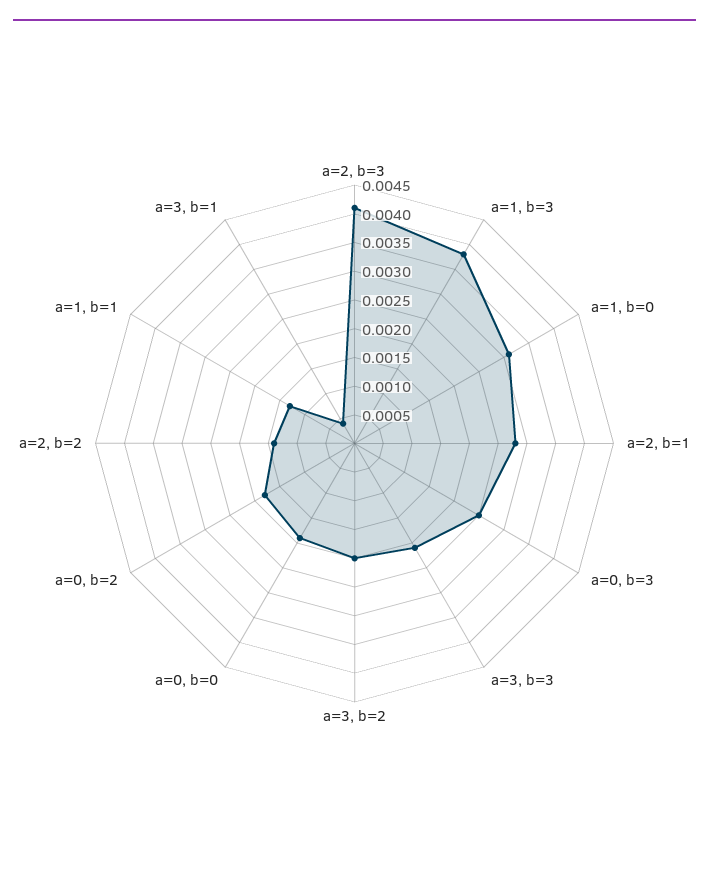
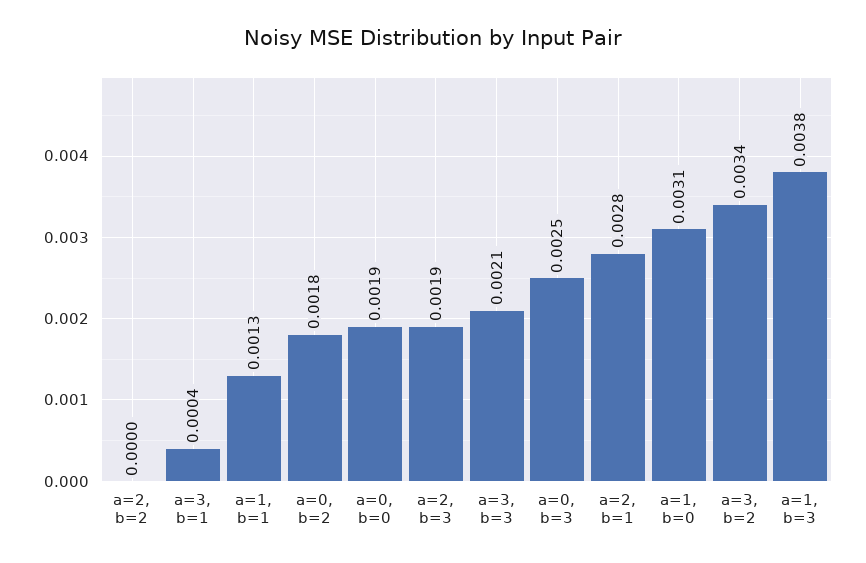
a=2, b=3: 0.004 -> 0.0019
a=3, b=2: 0.002 -> 0.0034
a=2, b=2: 0.0015 -> 0

